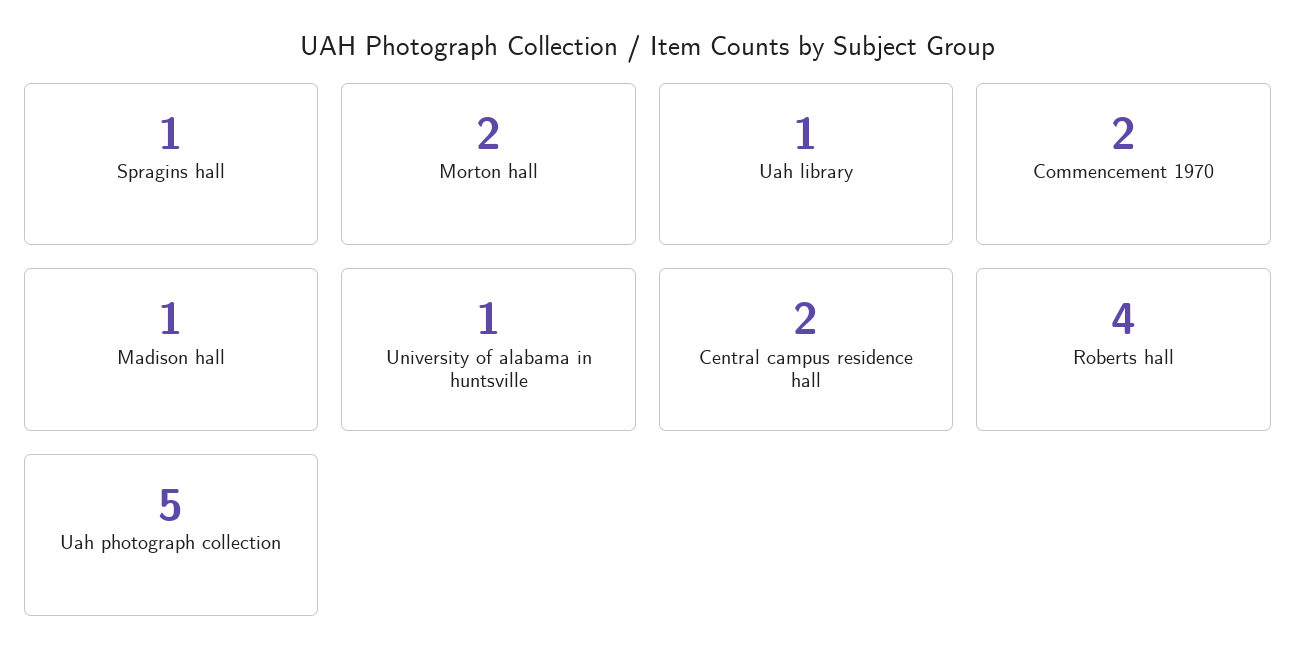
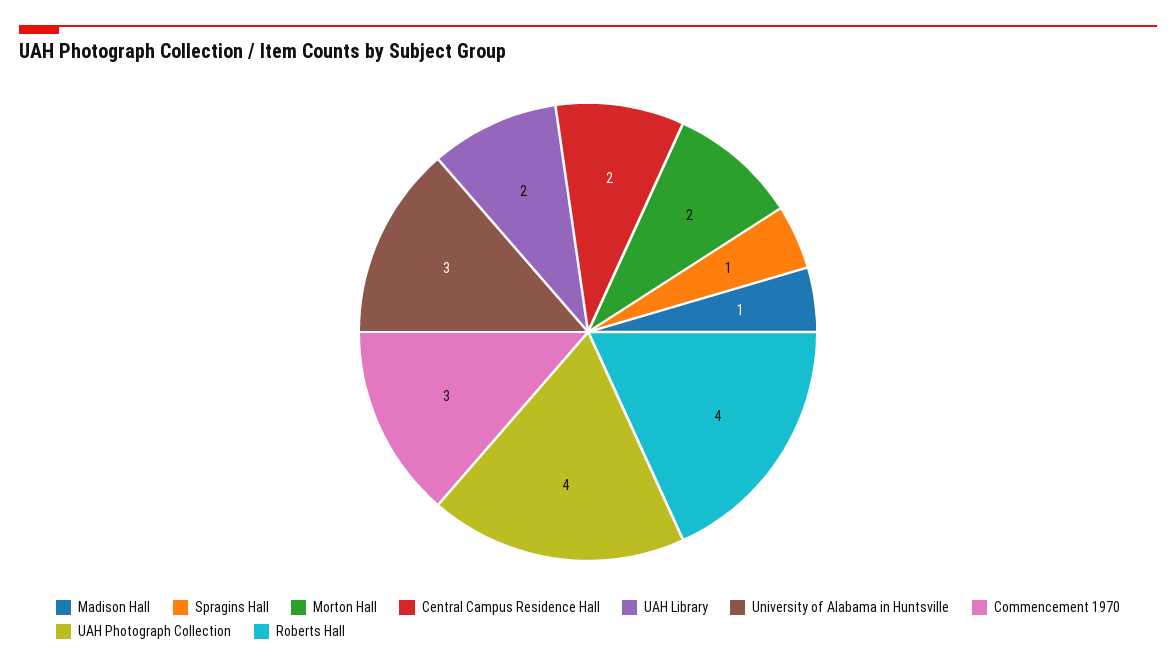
Uah library: 1 -> 2
Commencement 1970: 2 -> 3
University of alabama in huntsville: 1 -> 3
Uah photograph collection: 5 -> 4

